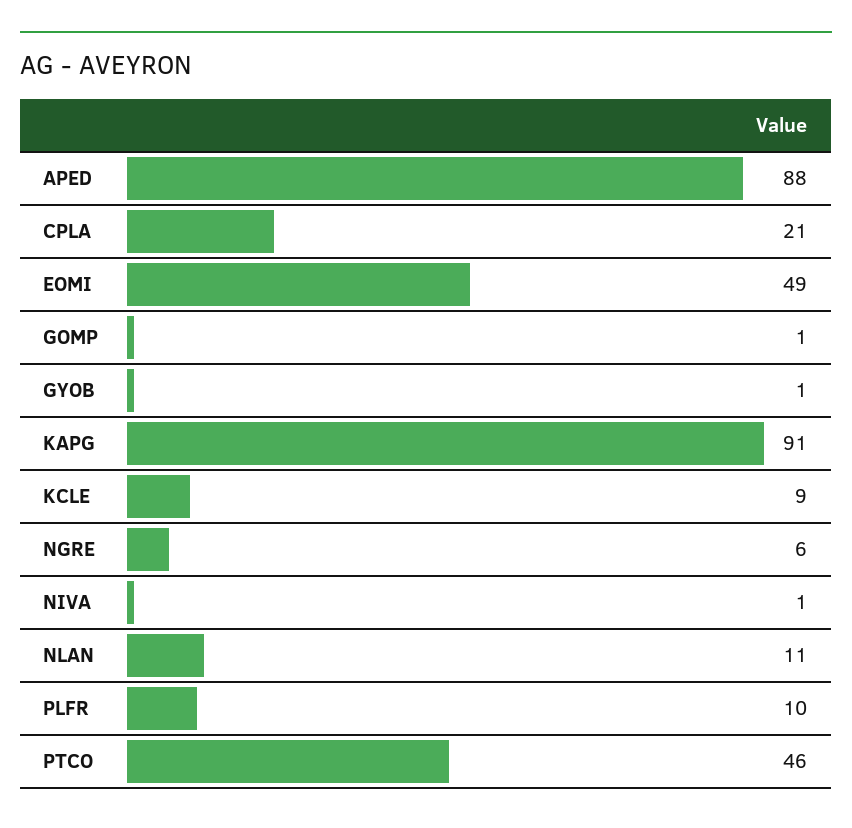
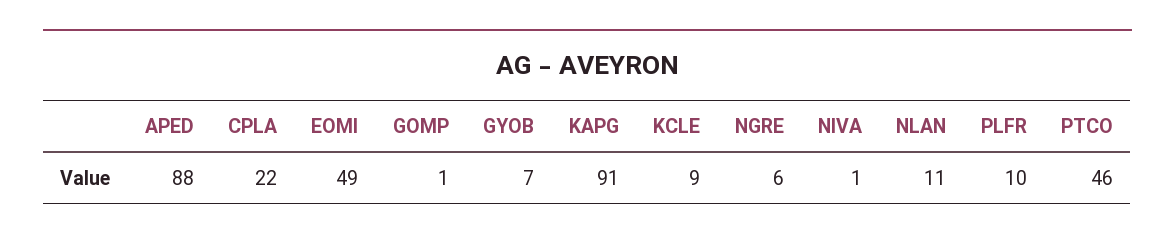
CPLA: 21 -> 22
GYOB: 1 -> 7

